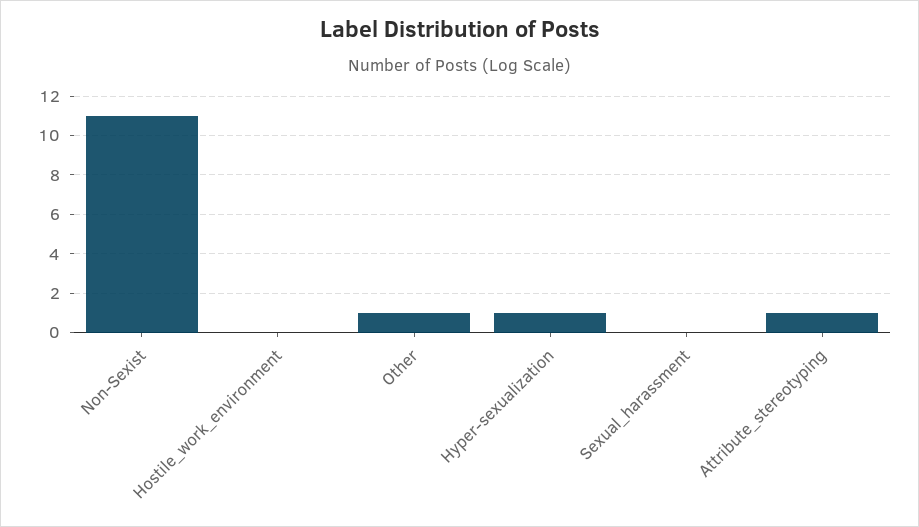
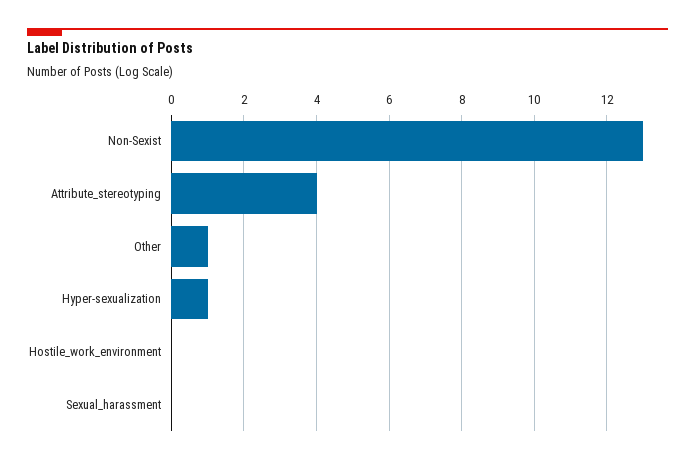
Non-Sexist: 11 -> 13
Attribute_stereotyping: 1 -> 4

